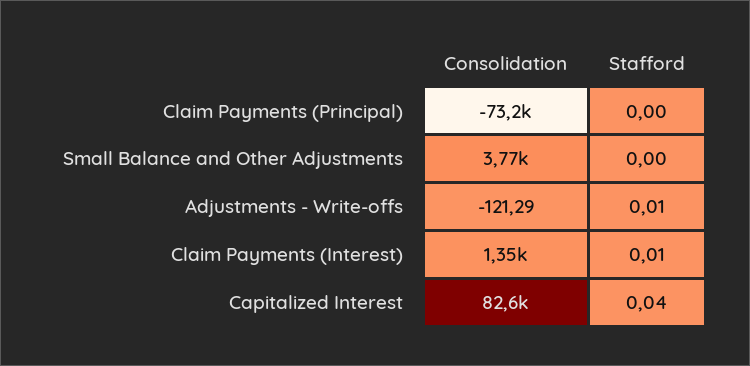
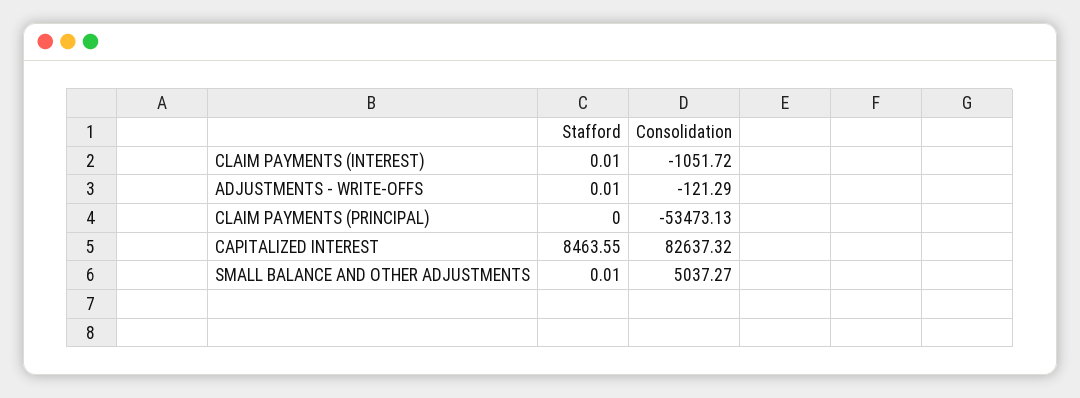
Consolidation, Claim Payments (Principal): -73200 -> -53473.13
Consolidation, Small Balance and Other Adjustments: 3770 -> 5037.27
Stafford, Small Balance and Other Adjustments: 0 -> 0.01
Consolidation, Claim Payments (Interest): 1350 -> -1051.72
Stafford, Capitalized Interest: 0.04 -> 8463.55

